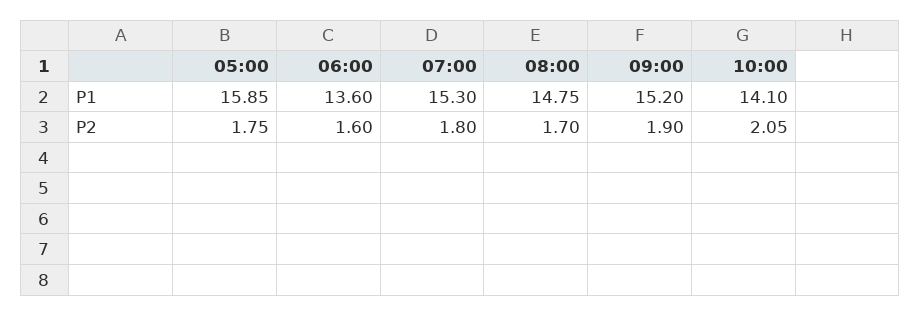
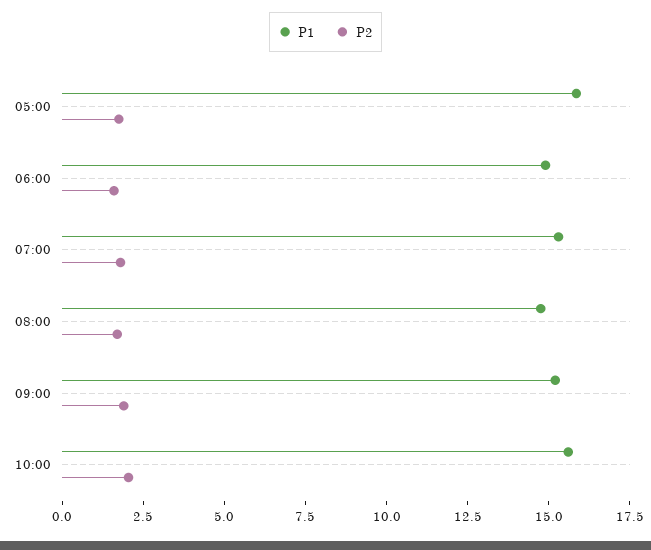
P1, 06:00: 13.6 -> 15
P1, 10:00: 14.1 -> 15.5

